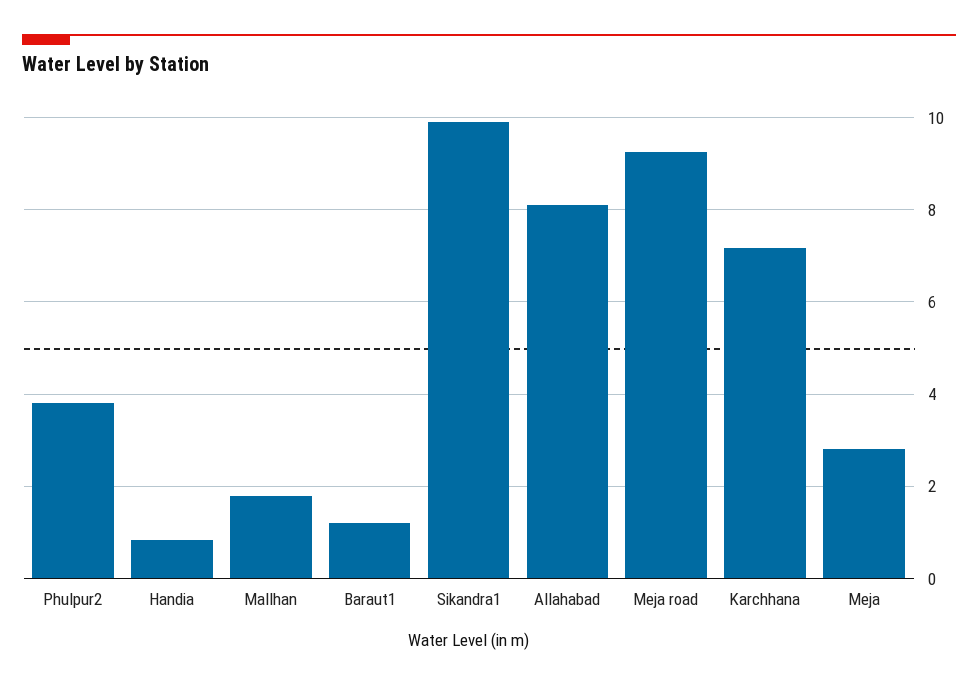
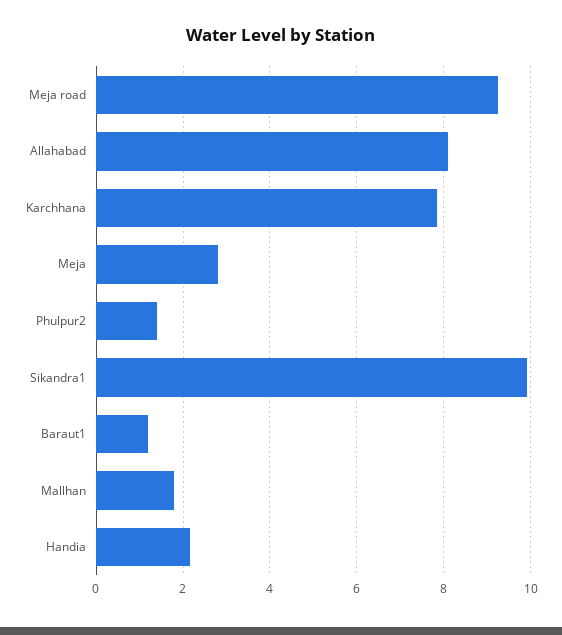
Phulpur2: 3.8 -> 1.4
Handia: 0.8 -> 2.2
Karchhana: 7.2 -> 7.8

